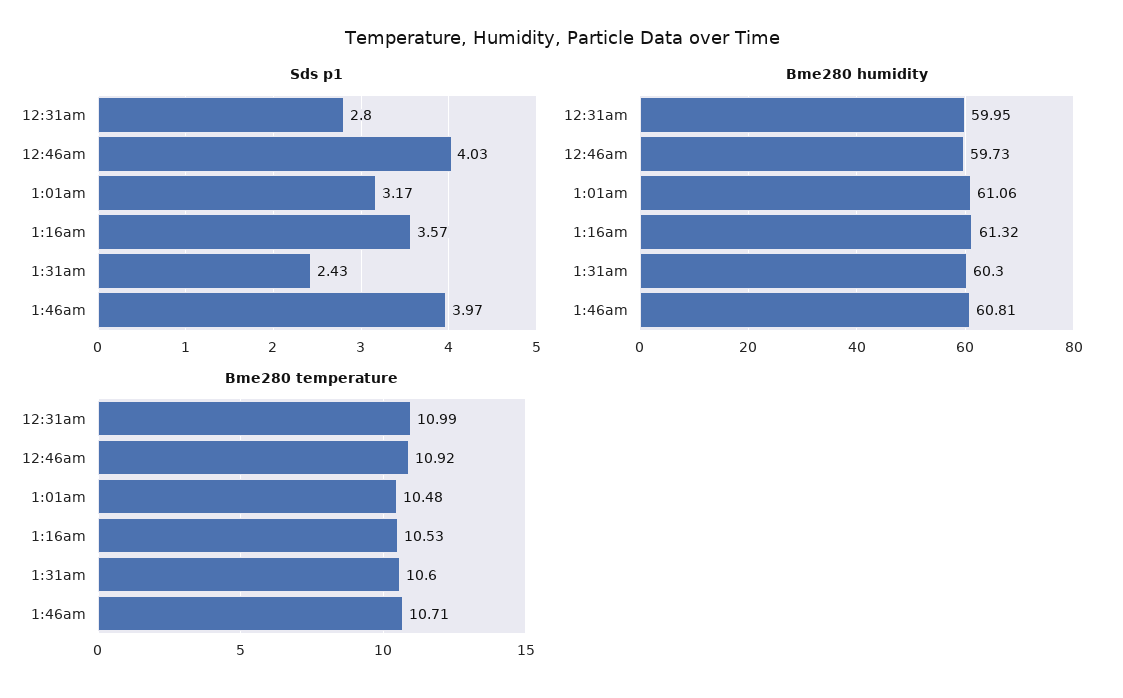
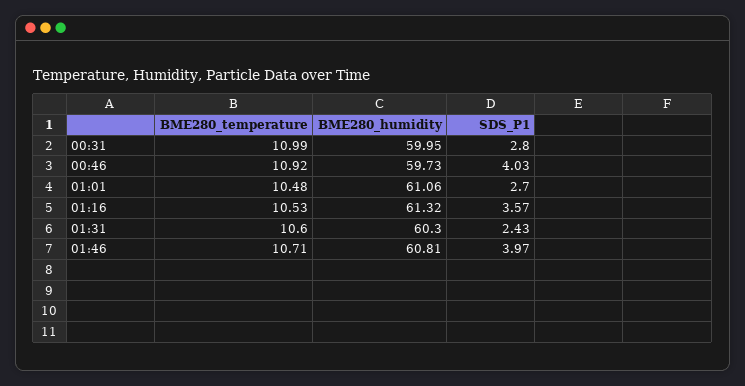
Sds p1, 1:01am: 3.17 -> 2.7

